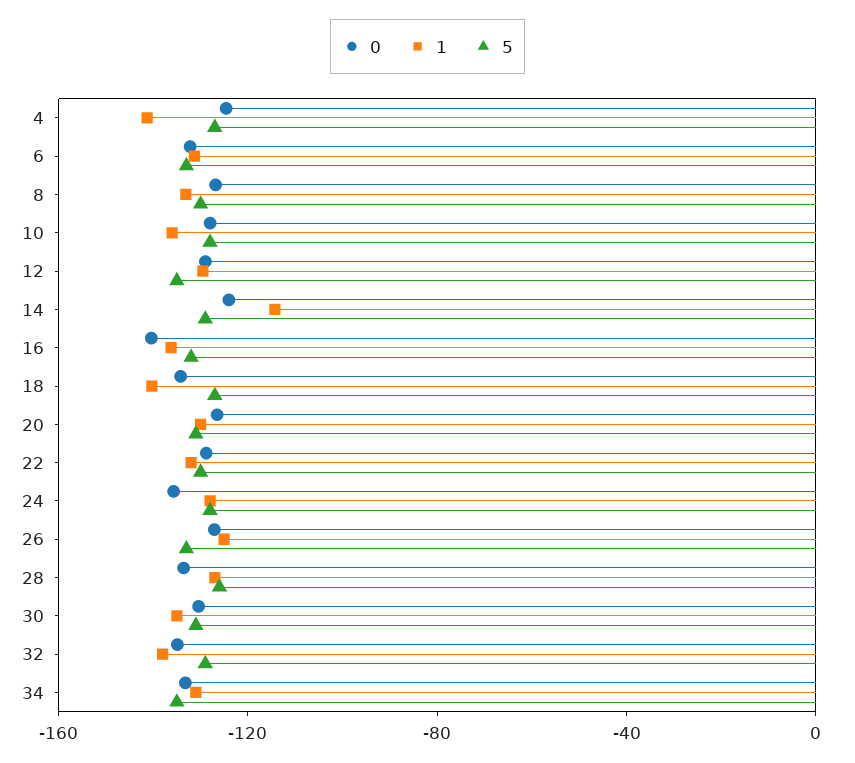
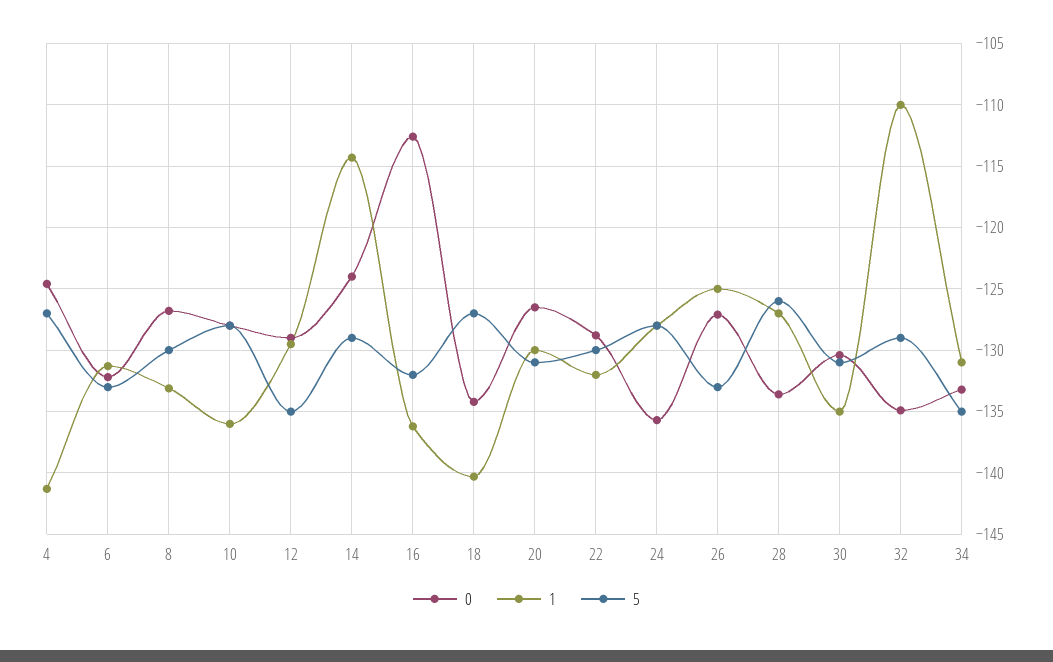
0, 16: -140 -> -112.5
1, 32: -140 -> -110

